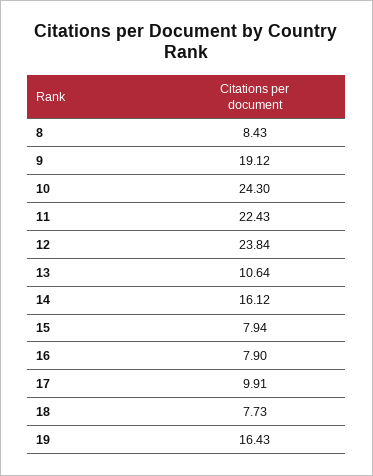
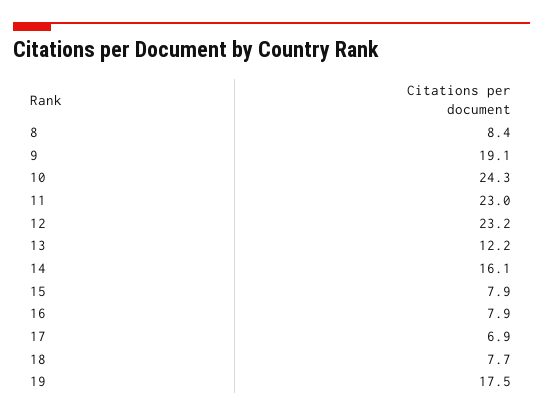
11: 22.43 -> 23
12: 23.84 -> 23.2
13: 10.64 -> 12.2
17: 9.91 -> 6.9
19: 16.43 -> 17.5

